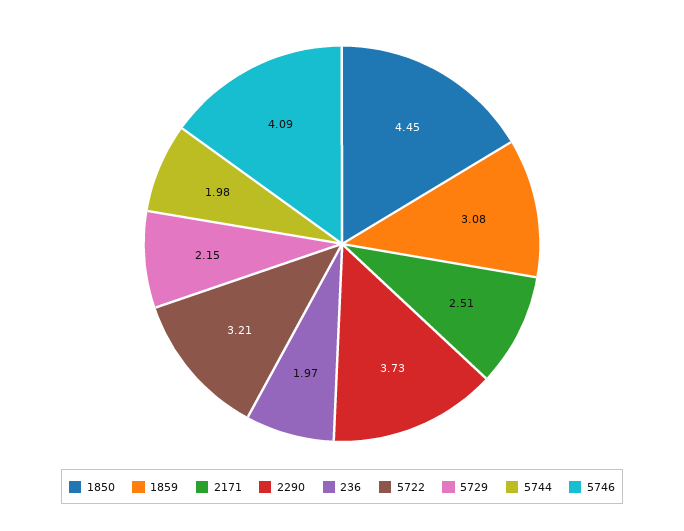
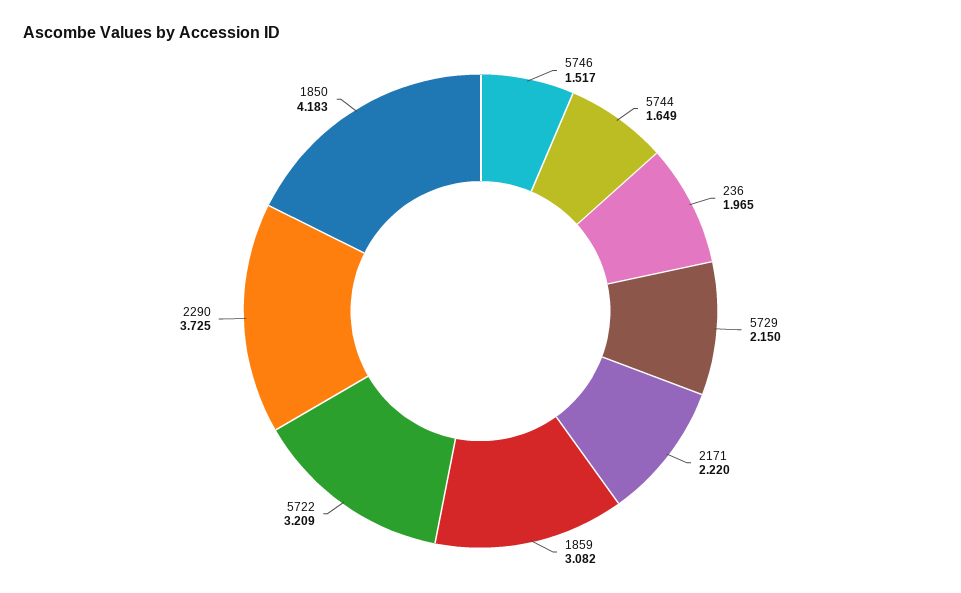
1850: 4.45 -> 4.183
2171: 2.51 -> 2.22
5744: 1.98 -> 1.649
5746: 4.09 -> 1.517

